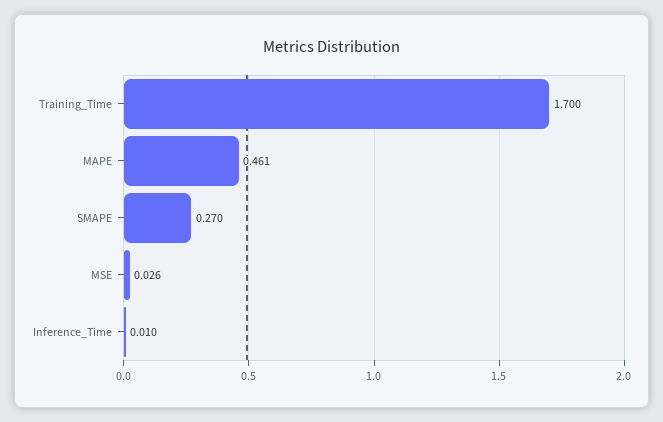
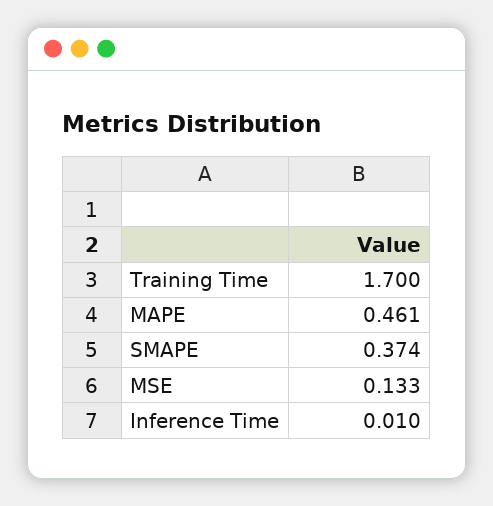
SMAPE: 0.27 -> 0.374
MSE: 0.026 -> 0.133

